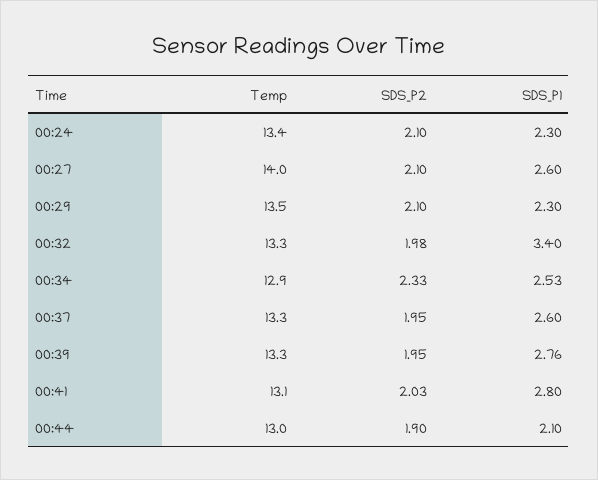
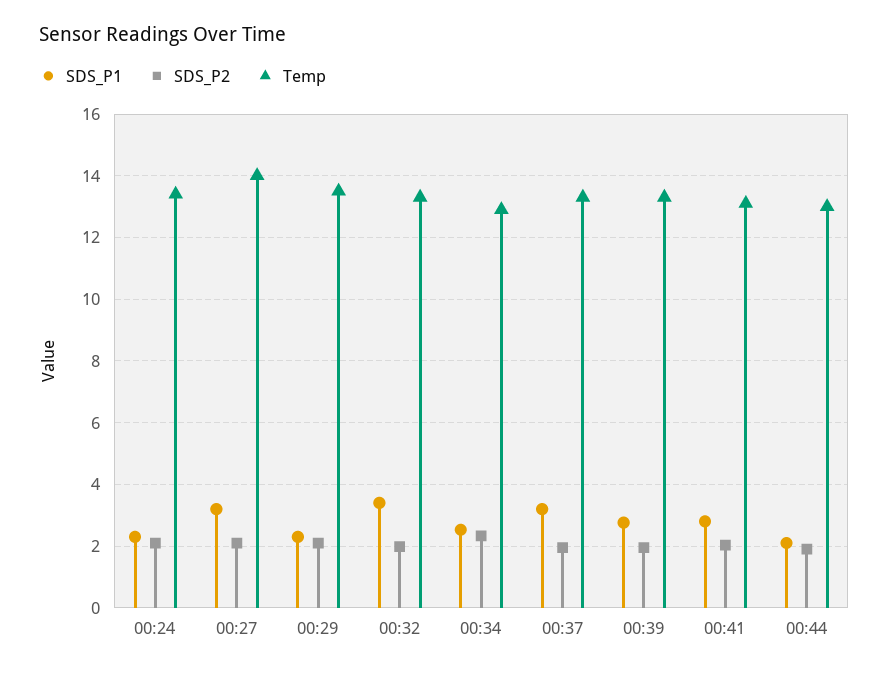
SDS_P1, 00:27: 2.6 -> 3.2
SDS_P1, 00:37: 2.6 -> 3.2

